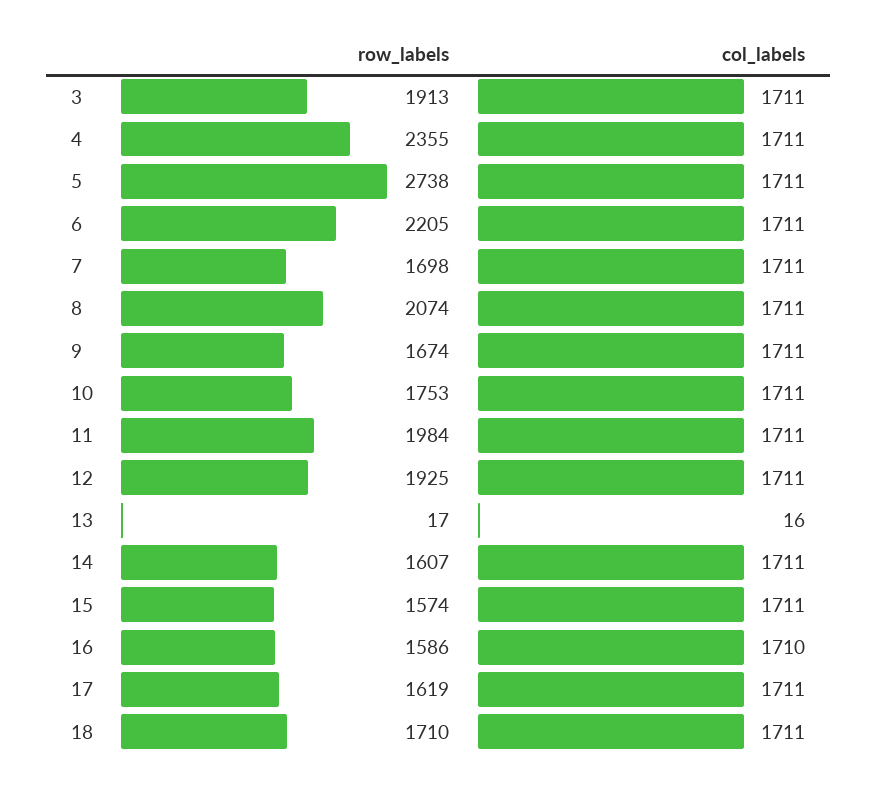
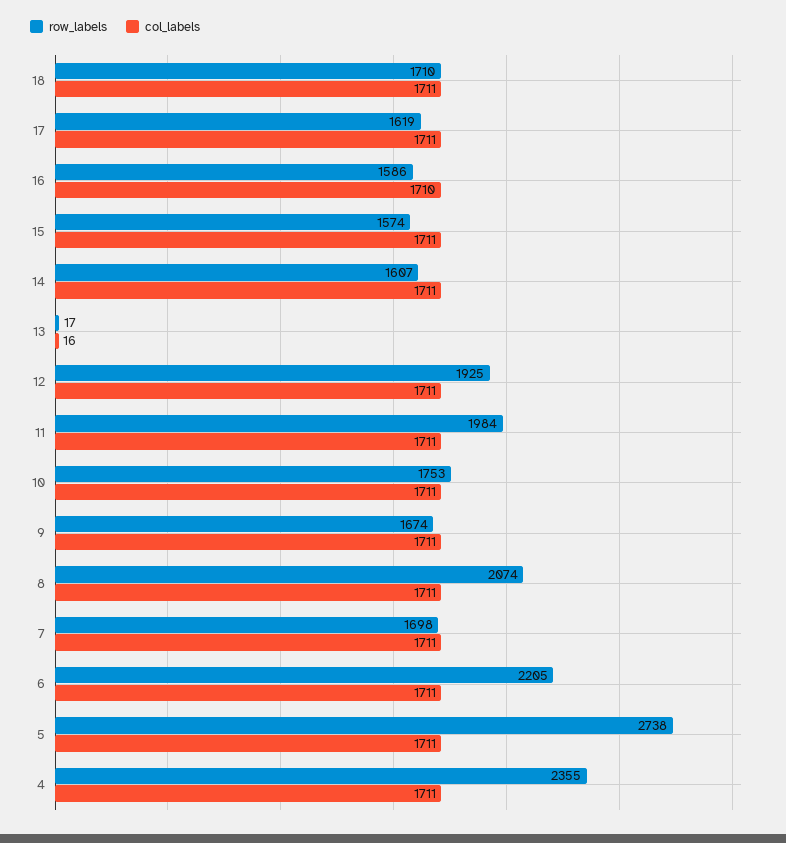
row_labels, 3: 1913 -> none
col_labels, 3: 1711 -> none

